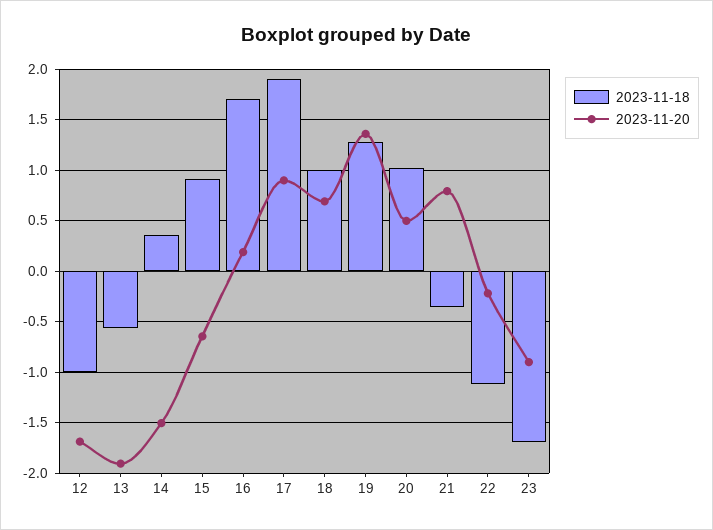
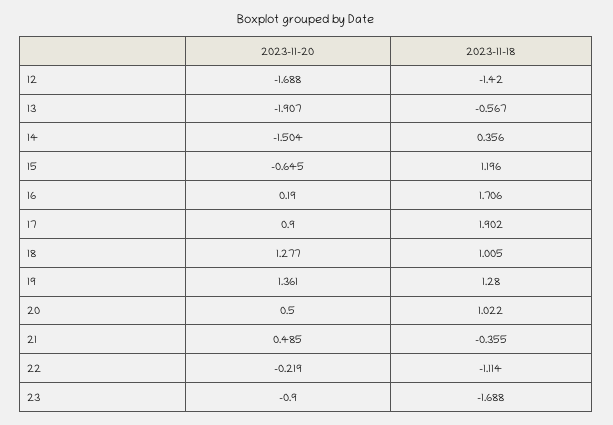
2023-11-18, 12: -1 -> -1.42
2023-11-18, 15: 0.9 -> 1.196
2023-11-20, 18: 0.7 -> 1.277
2023-11-20, 21: 0.8 -> 0.485

